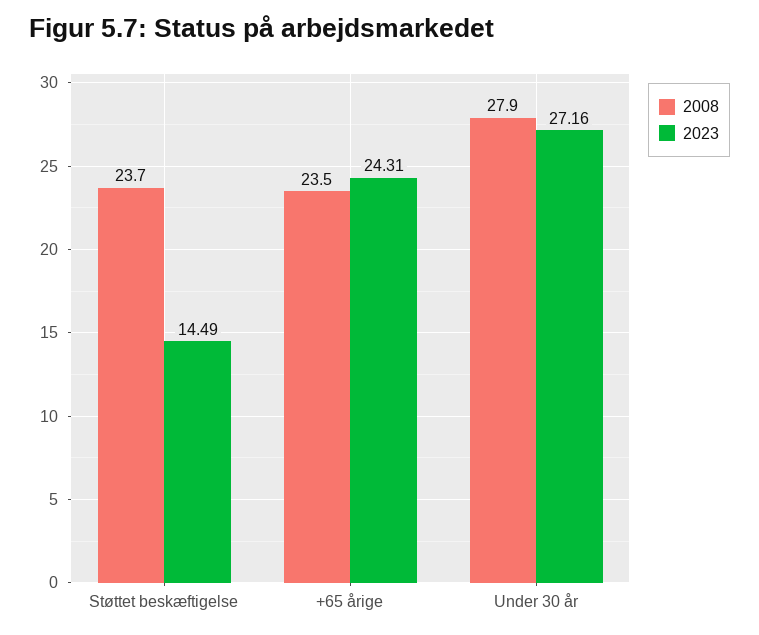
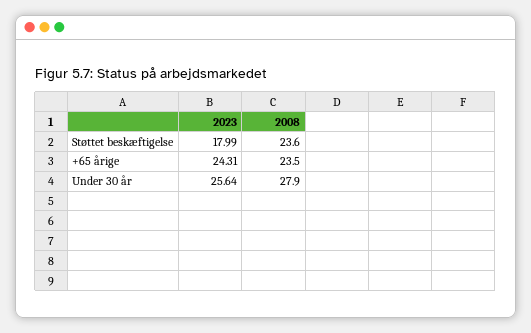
2008, Støttet beskæftigelse: 23.7 -> 23.6
2023, Støttet beskæftigelse: 14.49 -> 17.99
2023, Under 30 år: 27.16 -> 25.64

